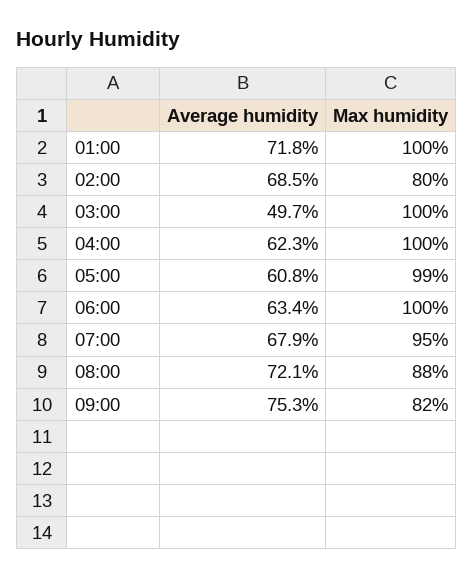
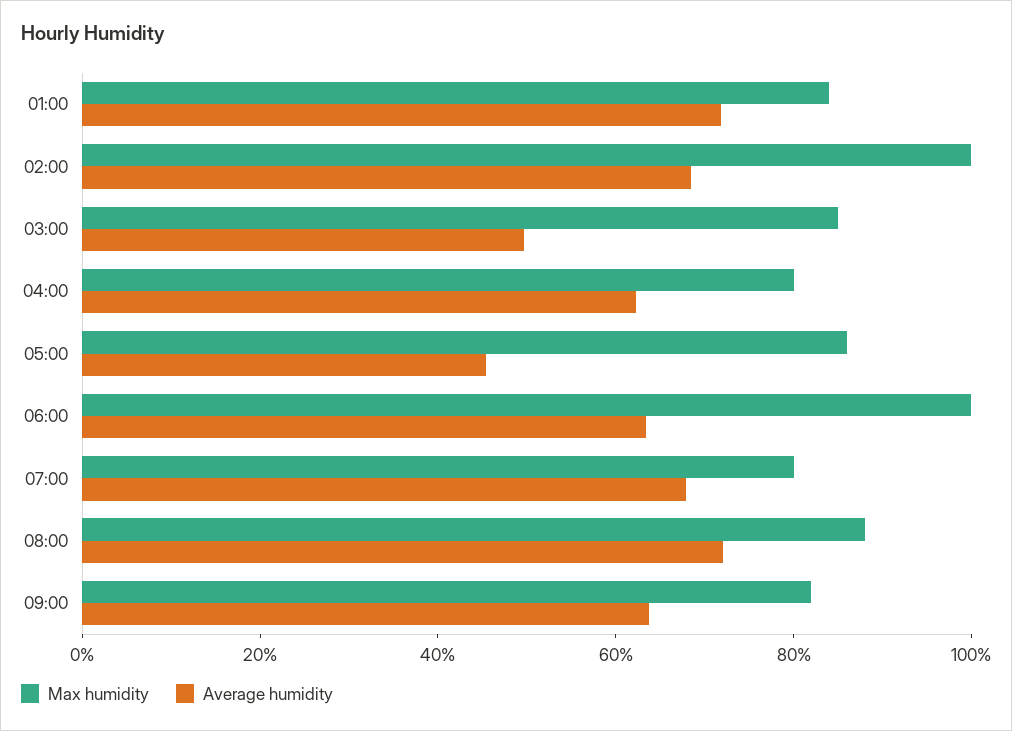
Max humidity, 01:00: 100 -> 85
Max humidity, 02:00: 80 -> 100
Max humidity, 03:00: 100 -> 85
Max humidity, 04:00: 100 -> 80
Average humidity, 05:00: 60.8 -> 45
Max humidity, 05:00: 99 -> 85
Max humidity, 07:00: 95 -> 80
Average humidity, 09:00: 75.3 -> 65

